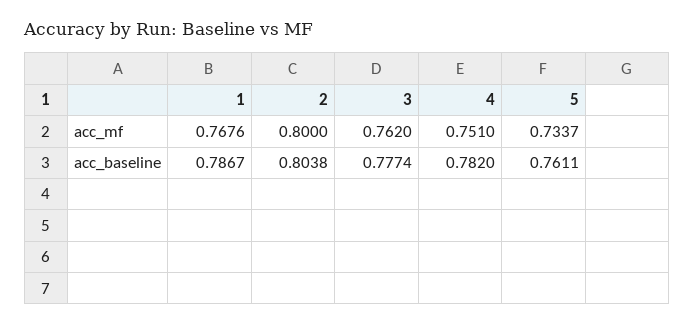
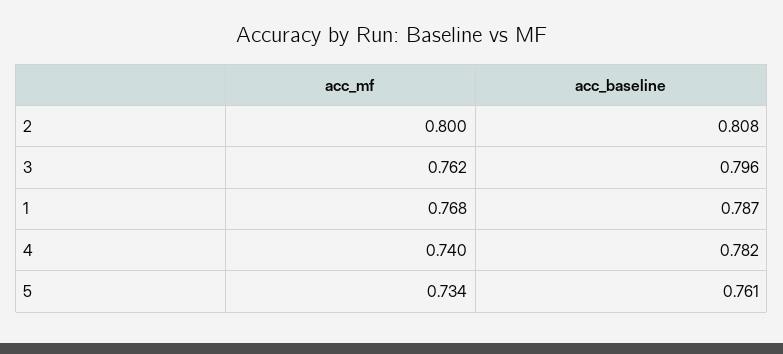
4, acc_mf: 0.751 -> 0.74
2, acc_baseline: 0.8038 -> 0.808
3, acc_baseline: 0.7774 -> 0.796

